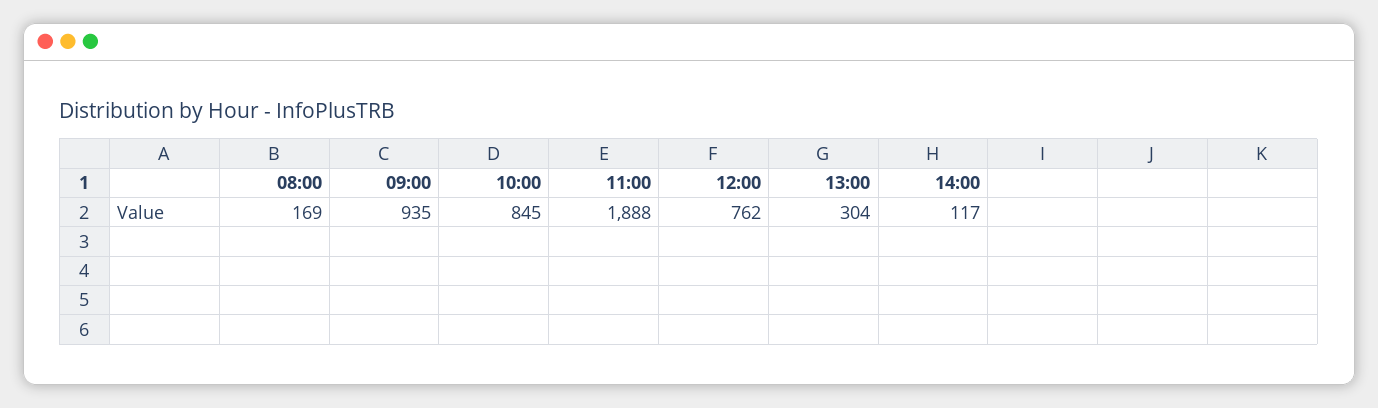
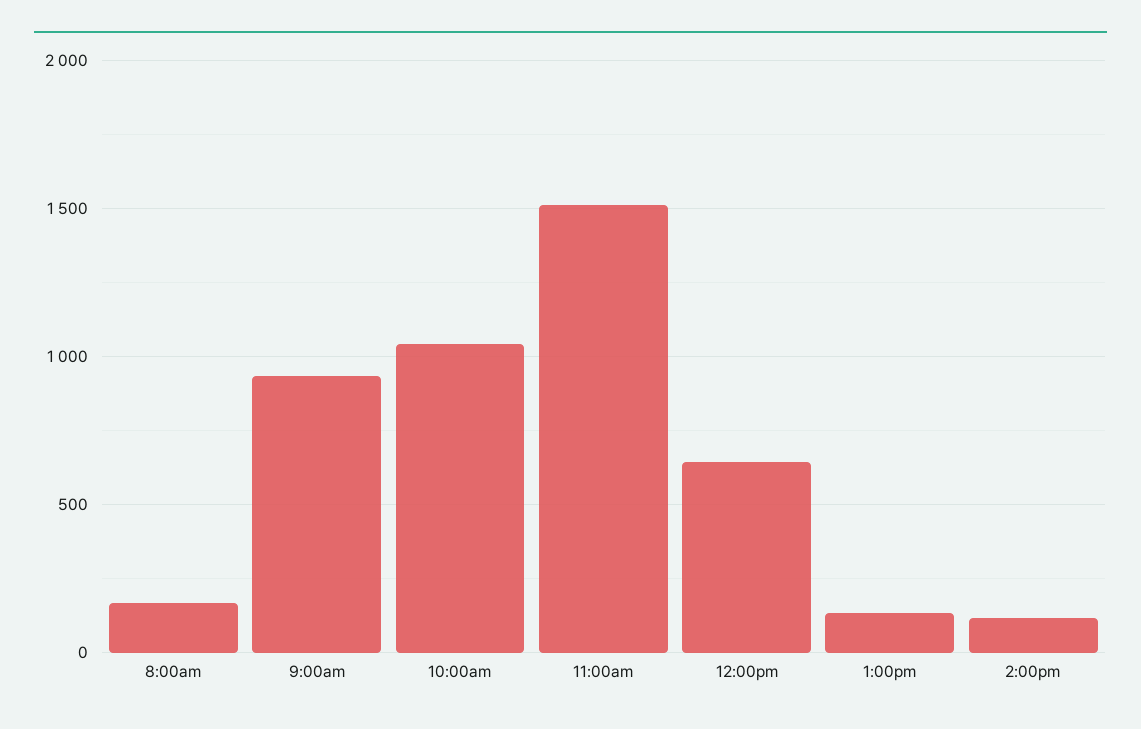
10:00: 845 -> 1050
11:00: 1888 -> 1500
12:00: 762 -> 650
13:00: 304 -> 150

